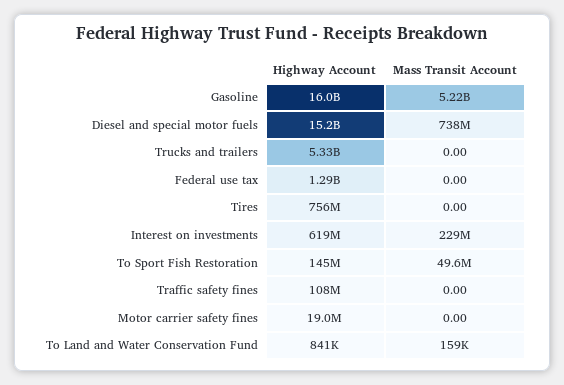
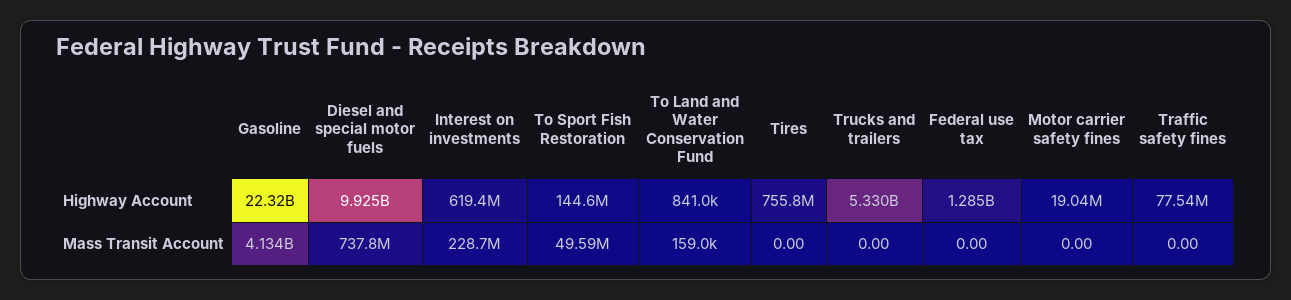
Highway Account, Gasoline: 16000000000 -> 22320000000
Mass Transit Account, Gasoline: 5220000000 -> 4134000000
Highway Account, Diesel and special motor fuels: 15200000000 -> 9925000000
Highway Account, Traffic safety fines: 108000000 -> 77540000

